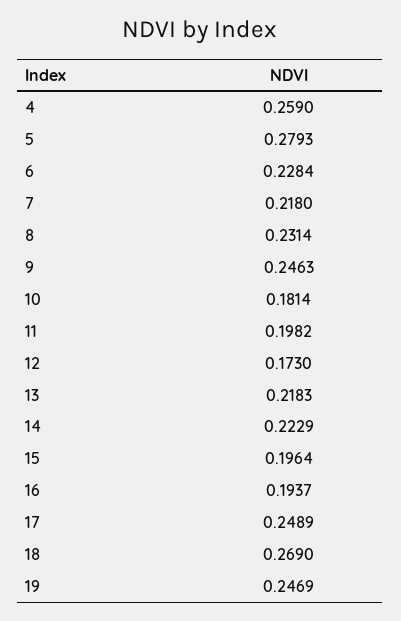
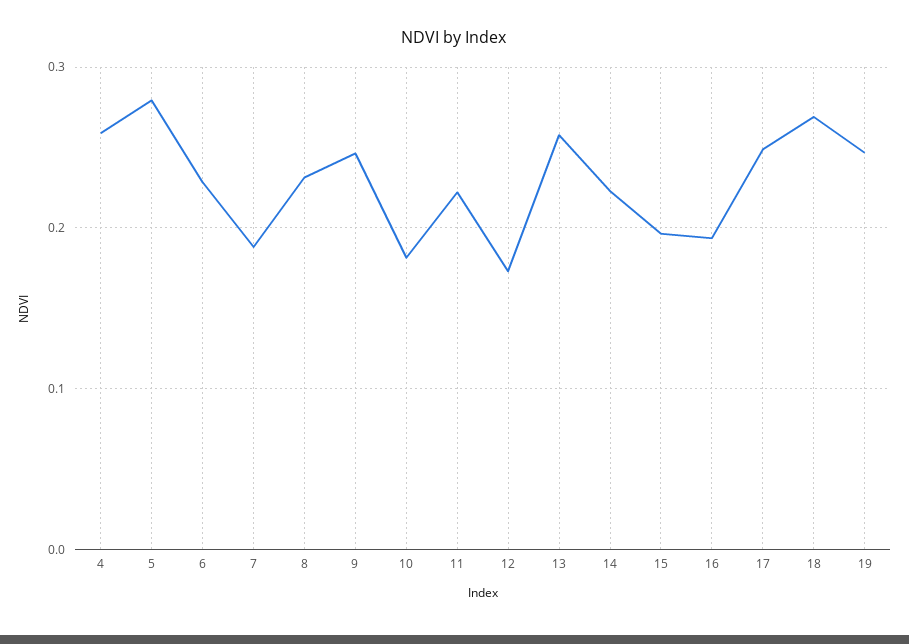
7: 0.218 -> 0.19
11: 0.1982 -> 0.22
13: 0.2183 -> 0.26

